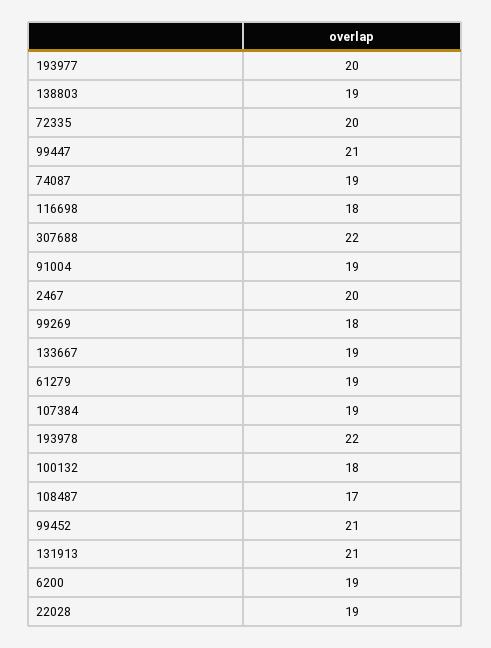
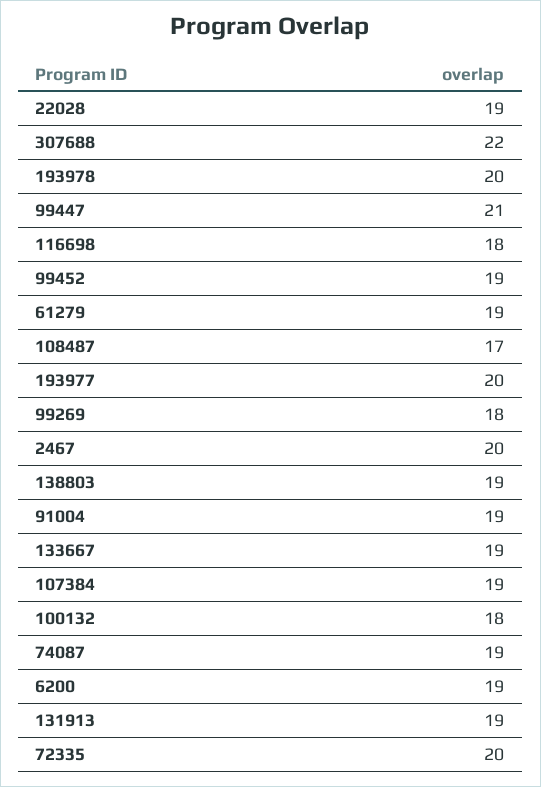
193978: 22 -> 20
99452: 21 -> 19
131913: 21 -> 19

